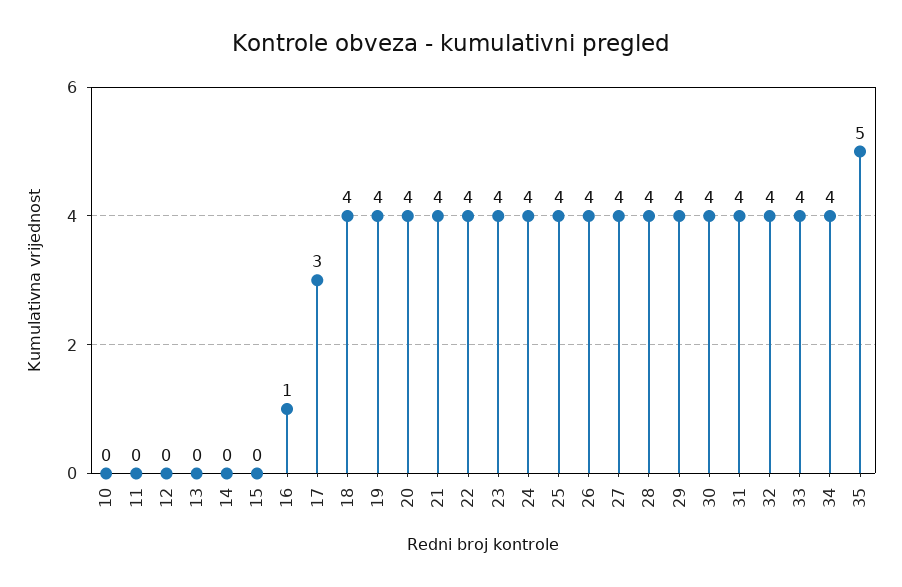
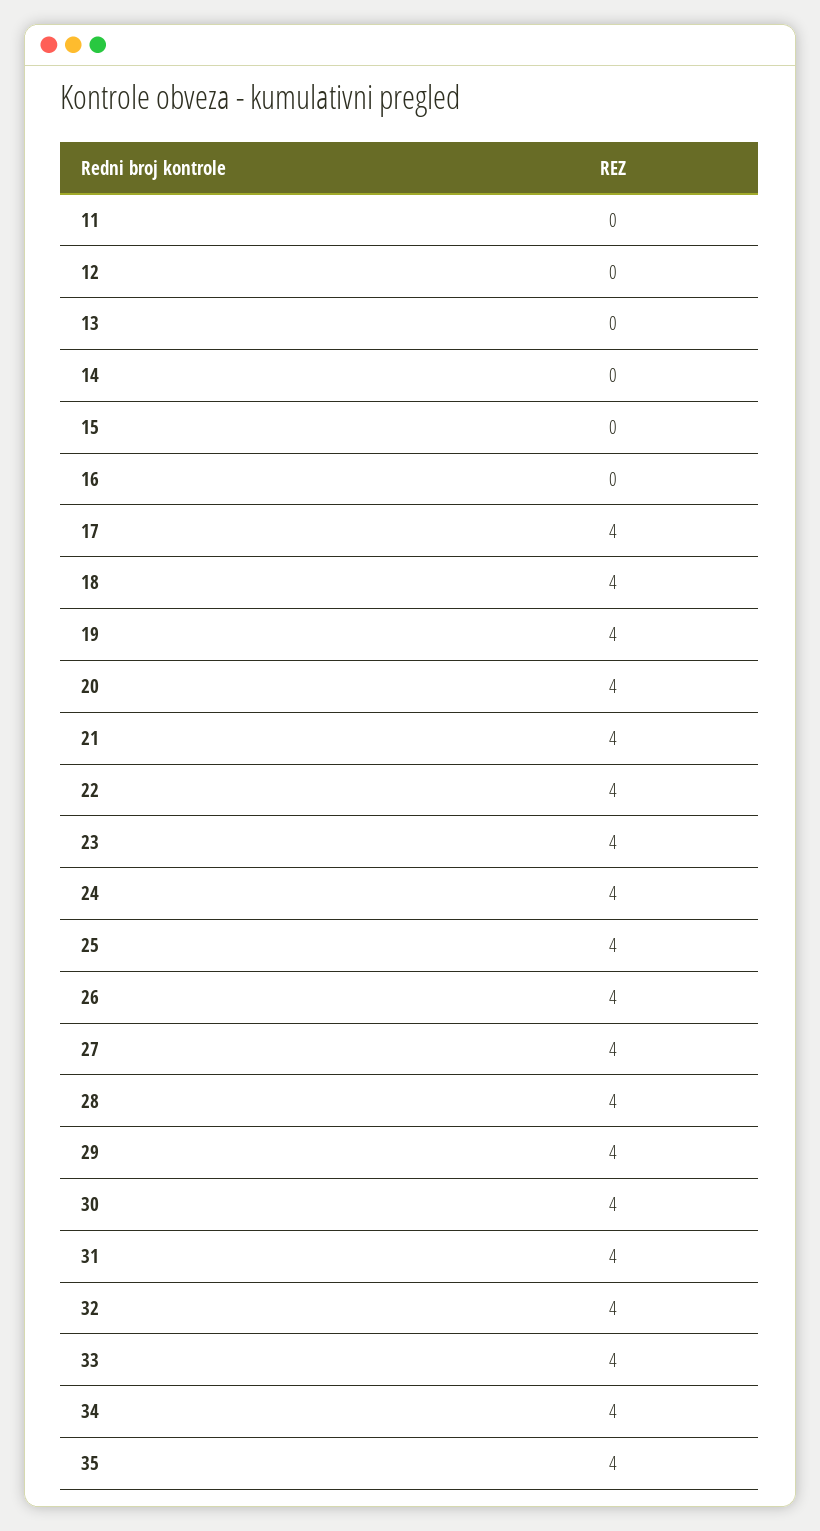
10: 0 -> none
16: 1 -> 0
17: 3 -> 4
35: 5 -> 4

